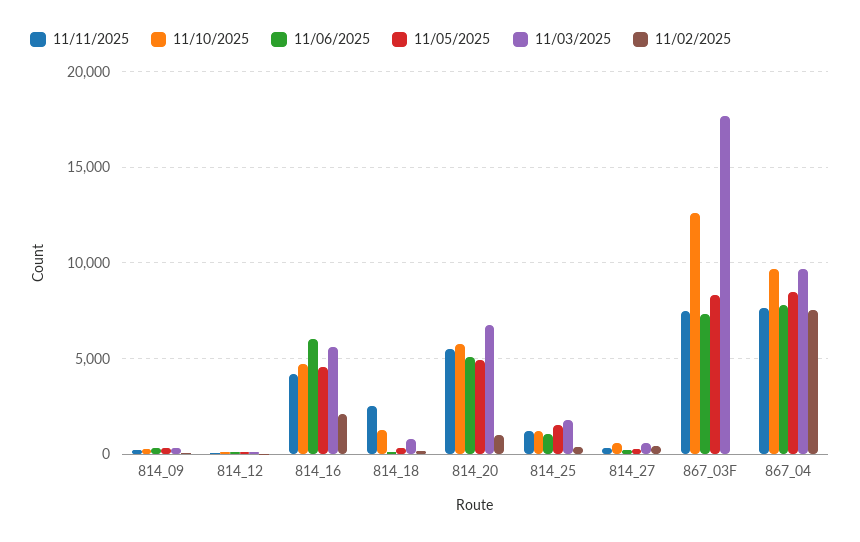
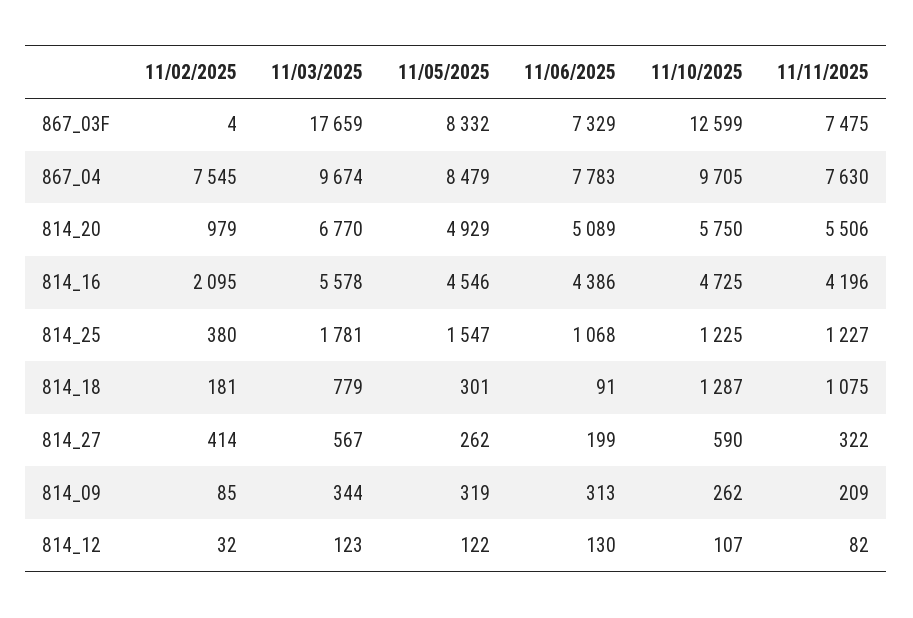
11/06/2025, 814_16: 6000 -> 4386
11/11/2025, 814_18: 2500 -> 1075

